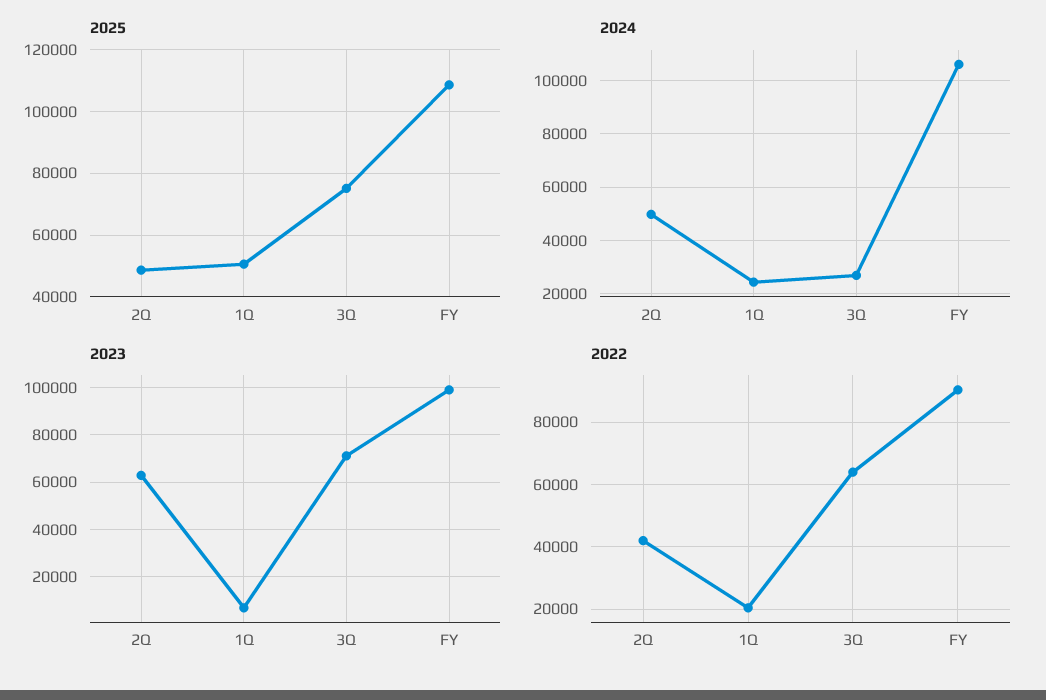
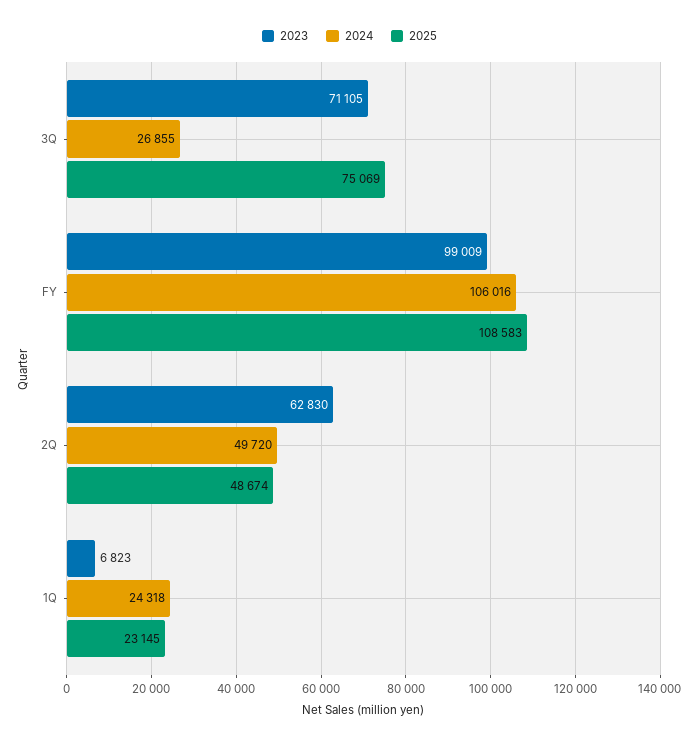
2025, 1Q: 50000 -> 23145
2022, 2Q: 42000 -> none
2022, 1Q: 20000 -> none
2022, 3Q: 64000 -> none
2022, FY: 90000 -> none

